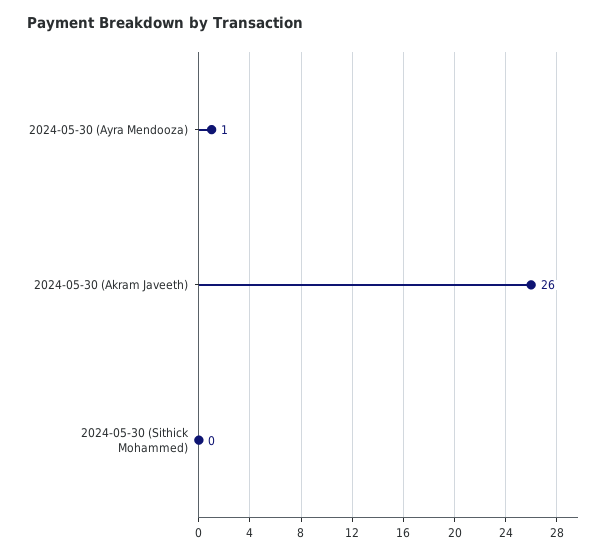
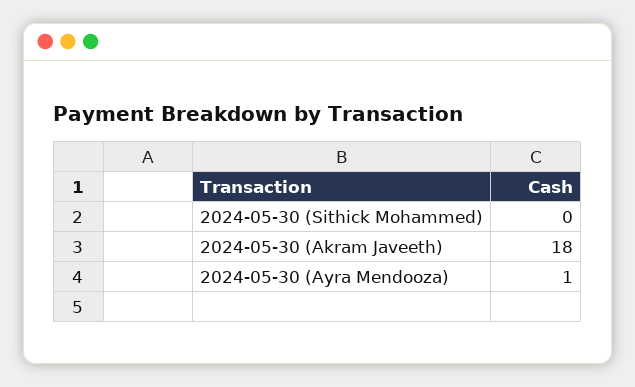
2024-05-30 (Akram Javeeth): 26 -> 18

